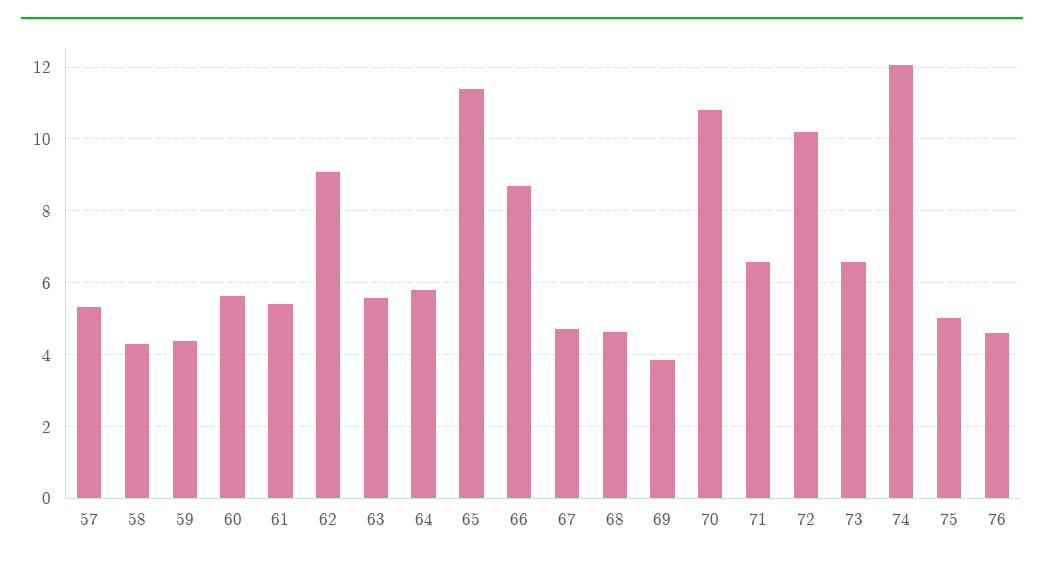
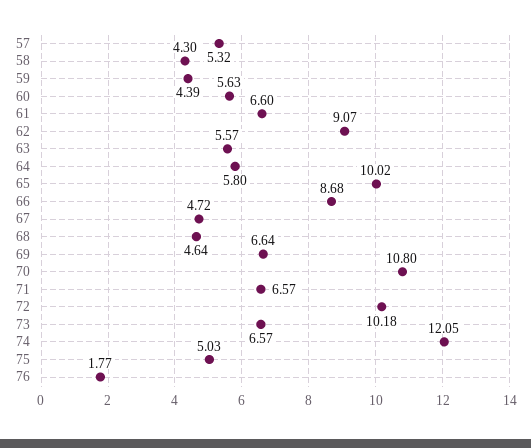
61: 5.4 -> 6.6
65: 11.4 -> 10.02
69: 3.8 -> 6.64
76: 4.6 -> 1.77

